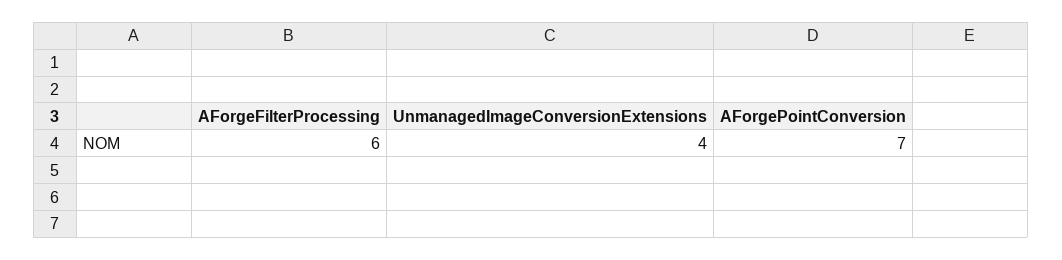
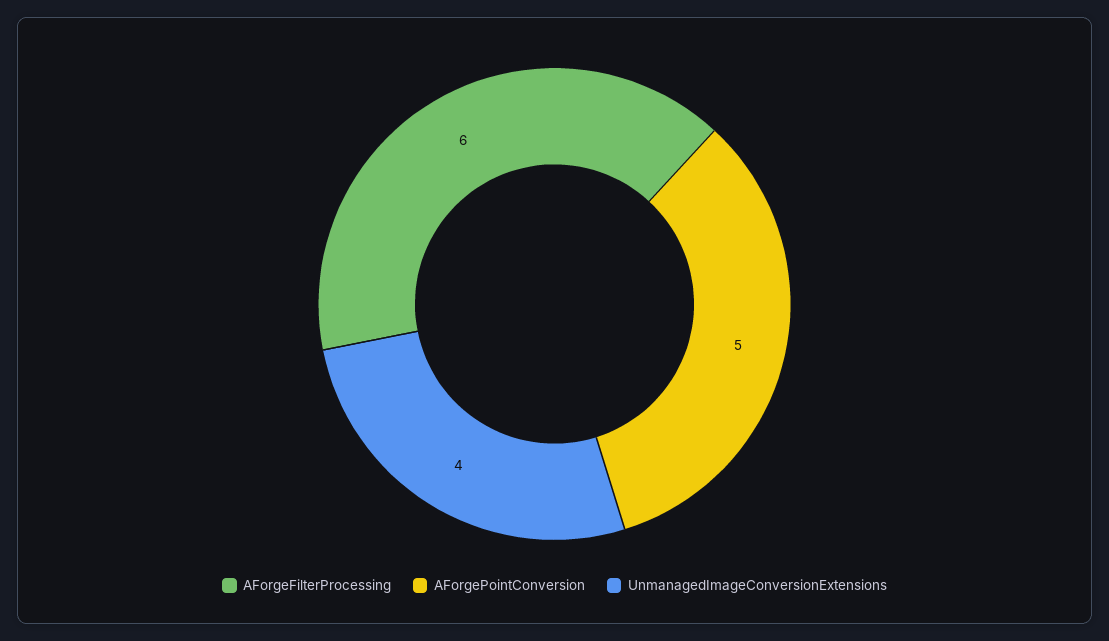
AForgePointConversion: 7 -> 5

